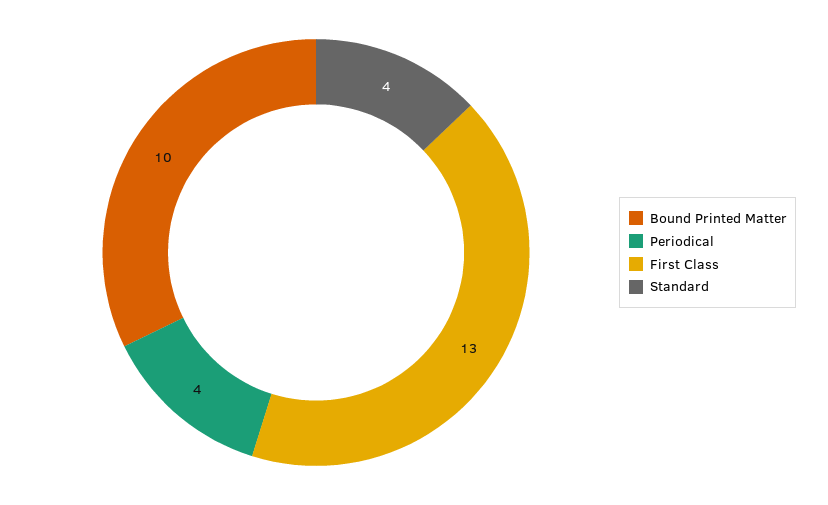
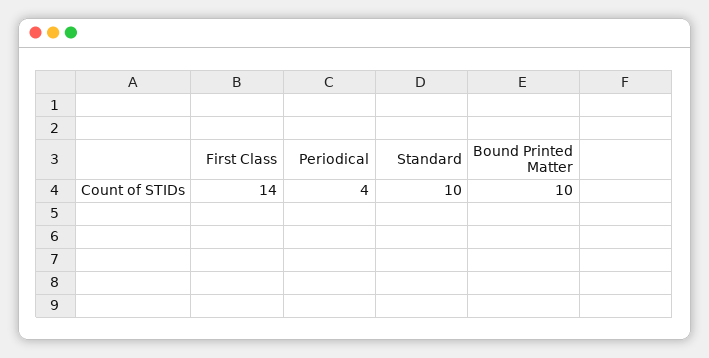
First Class: 13 -> 14
Standard: 4 -> 10

